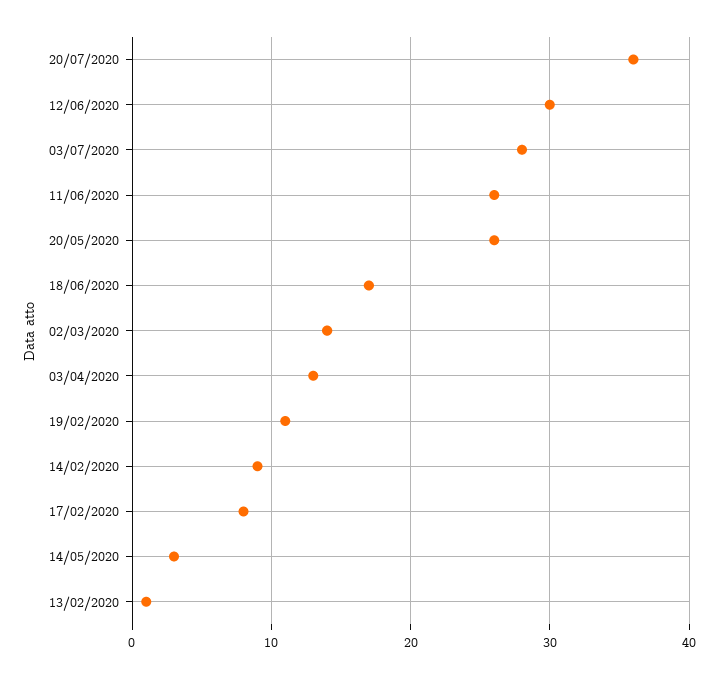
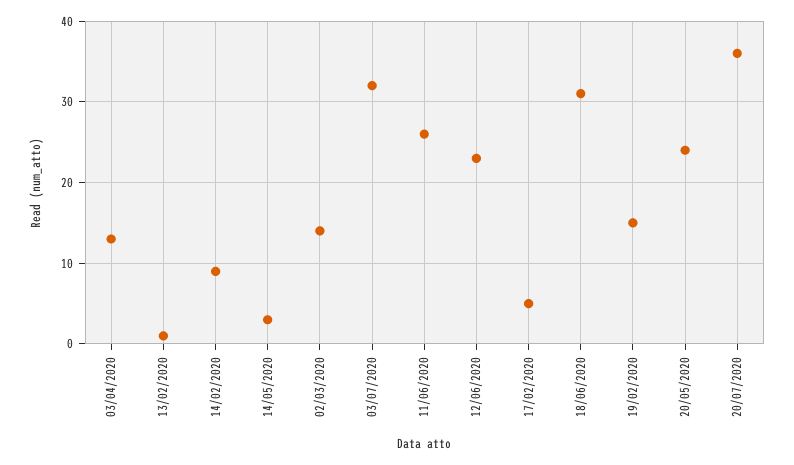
12/06/2020: 30 -> 23
03/07/2020: 28 -> 32
20/05/2020: 26 -> 24
18/06/2020: 17 -> 31
19/02/2020: 11 -> 15
17/02/2020: 8 -> 5

